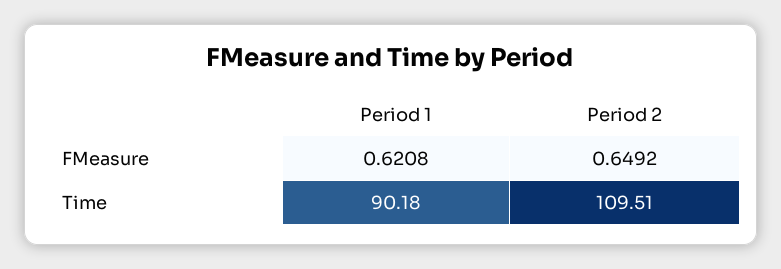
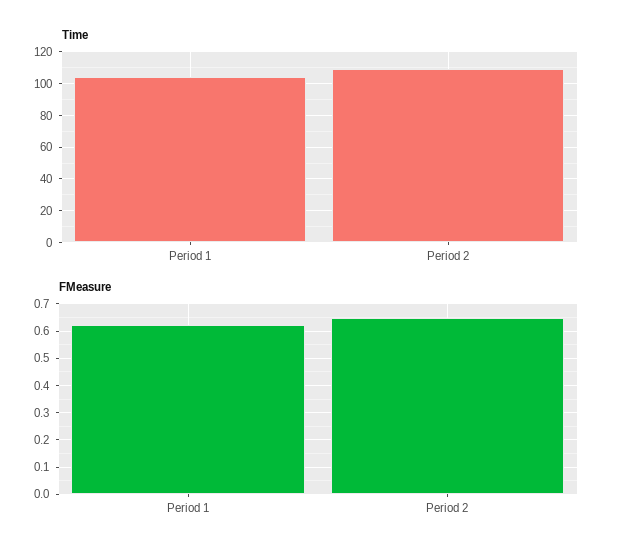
Time, Period 1: 90.18 -> 105

